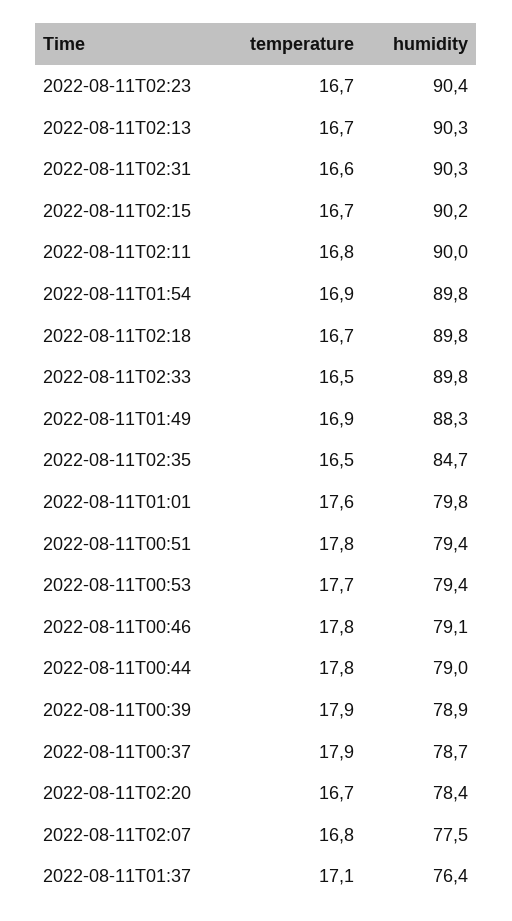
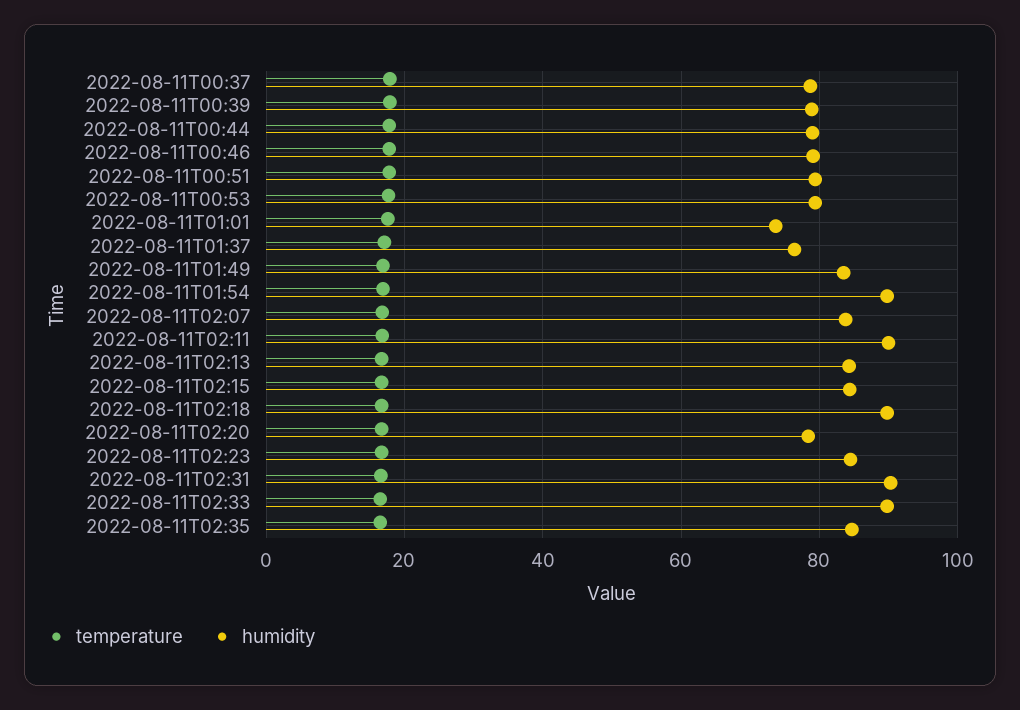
humidity, 2022-08-11T02:23: 90.4 -> 84
humidity, 2022-08-11T02:13: 90.3 -> 84
humidity, 2022-08-11T02:15: 90.2 -> 84
humidity, 2022-08-11T01:49: 88.3 -> 84
humidity, 2022-08-11T01:01: 79.8 -> 74
humidity, 2022-08-11T02:07: 77.5 -> 84

